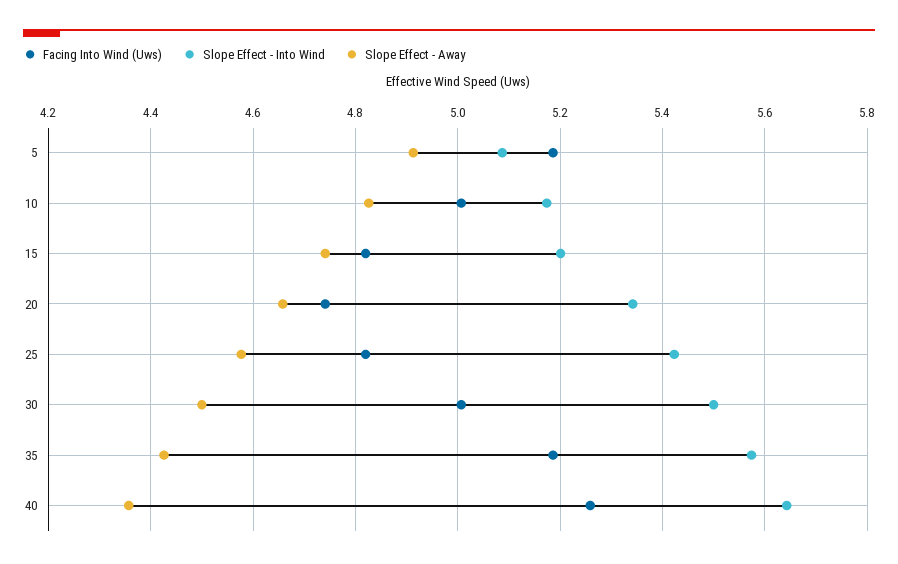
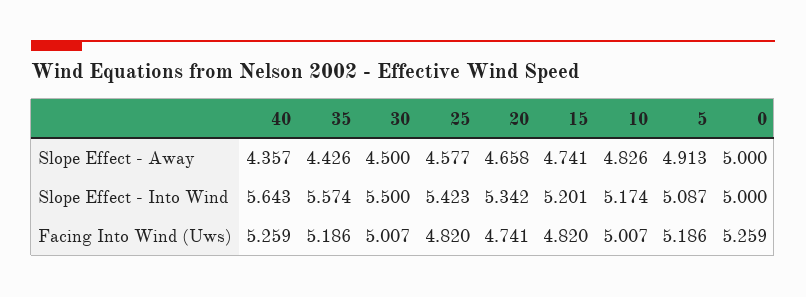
Slope Effect - Away, 0: none -> 5
Slope Effect - Into Wind, 0: none -> 5
Facing Into Wind (Uws), 0: none -> 5.259

